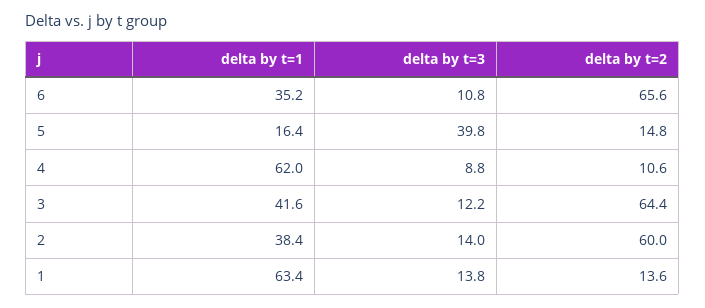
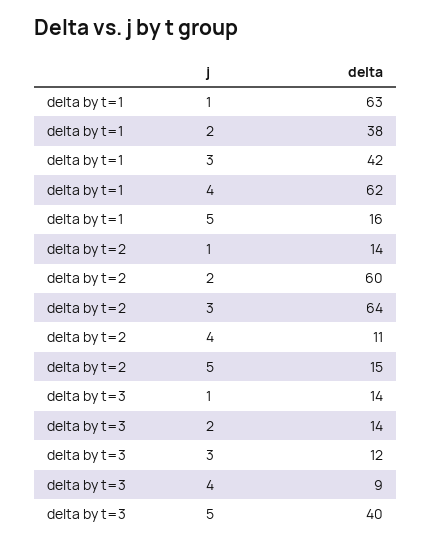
delta by t=1, 6: 35.2 -> none
delta by t=3, 6: 10.8 -> none
delta by t=2, 6: 65.6 -> none

